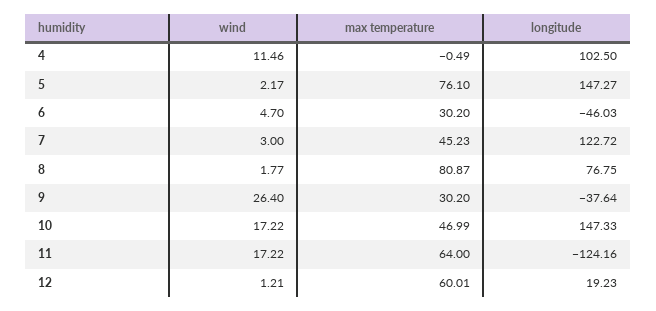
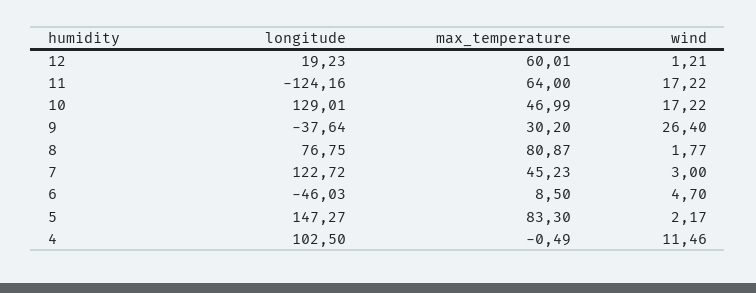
max temperature, 5: 76.1 -> 83.3
max temperature, 6: 30.2 -> 8.5
longitude, 10: 147.33 -> 129.01

